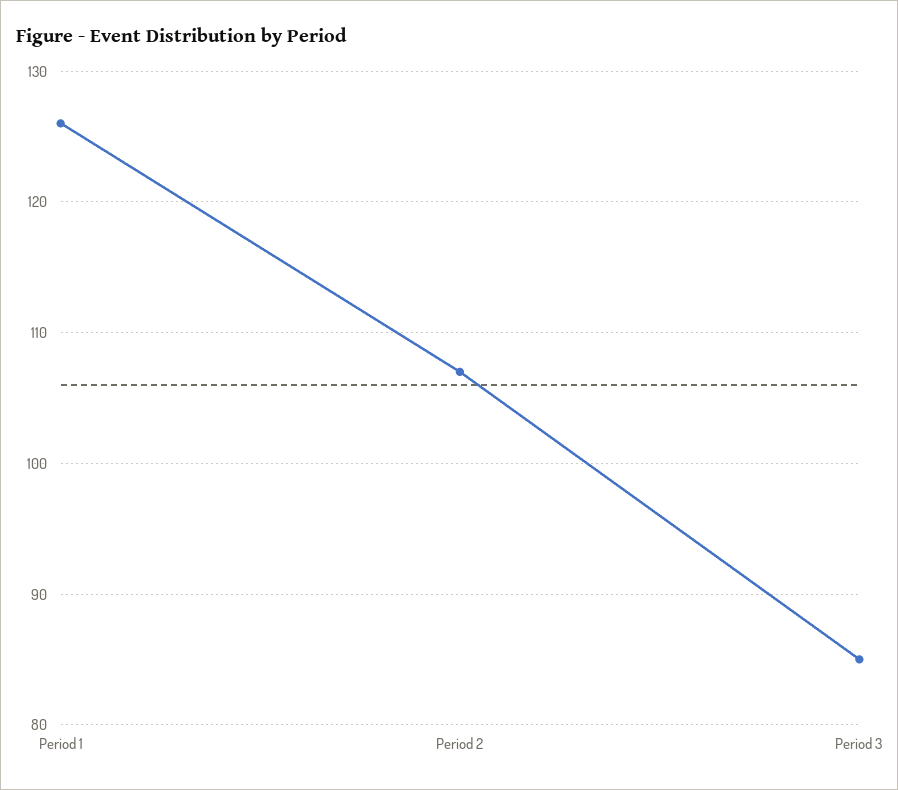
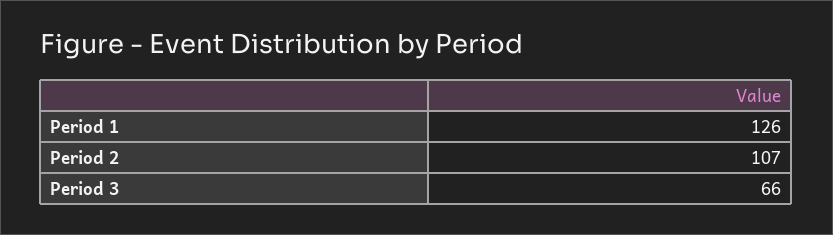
Period 3: 85 -> 66

